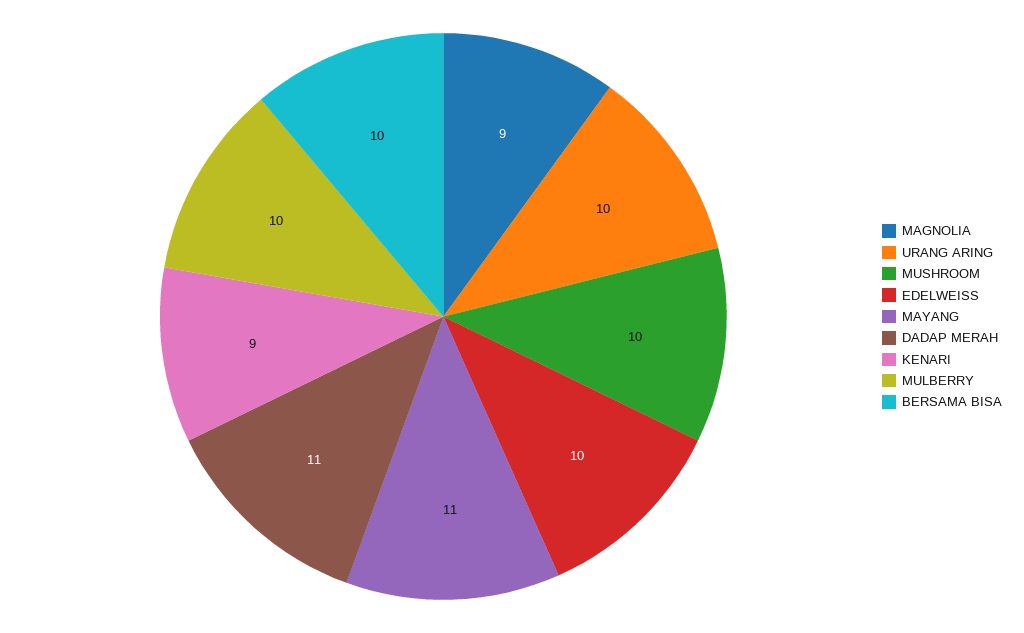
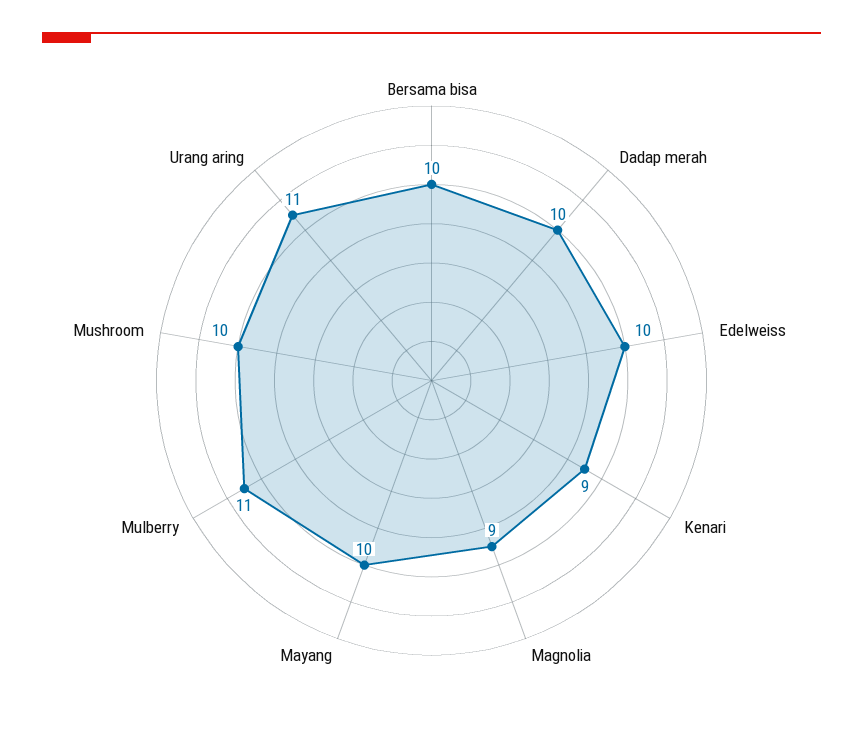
URANG ARING: 10 -> 11
MAYANG: 11 -> 10
DADAP MERAH: 11 -> 10
MULBERRY: 10 -> 11

